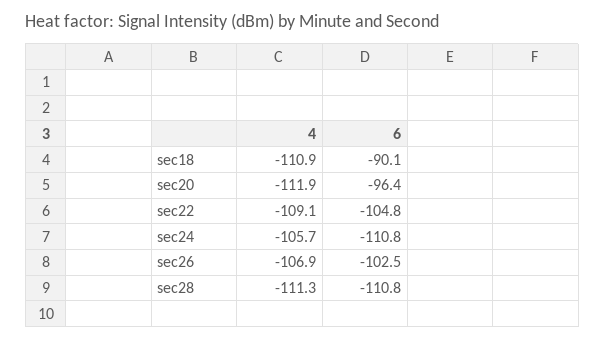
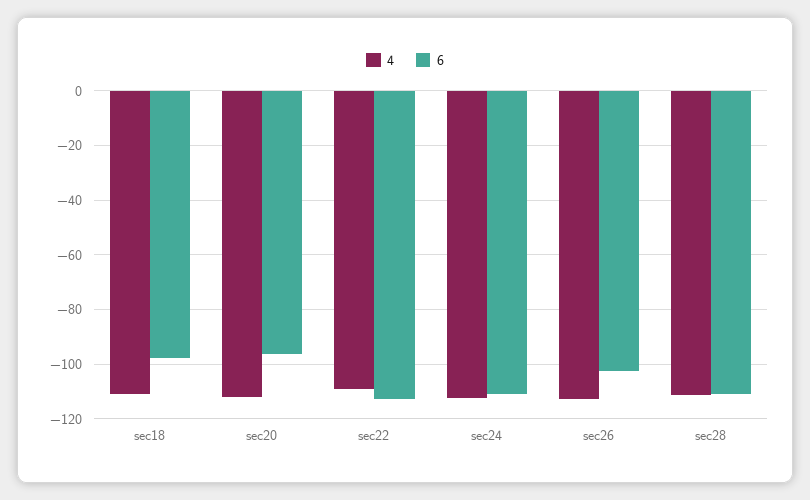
6, sec18: -90.1 -> -97.5
6, sec22: -104.8 -> -112.5
4, sec24: -105.7 -> -112.5
4, sec26: -106.9 -> -112.5

